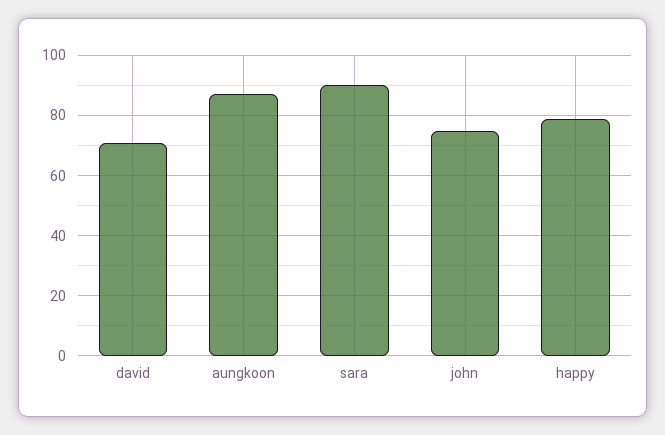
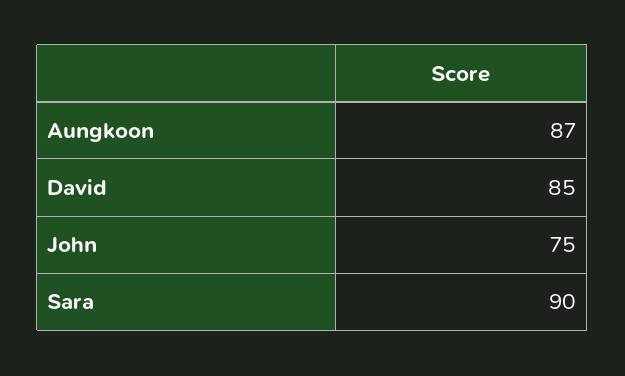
david: 70 -> 85
happy: 80 -> none

